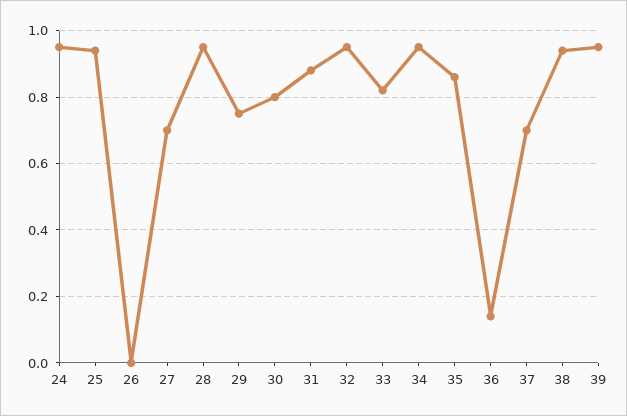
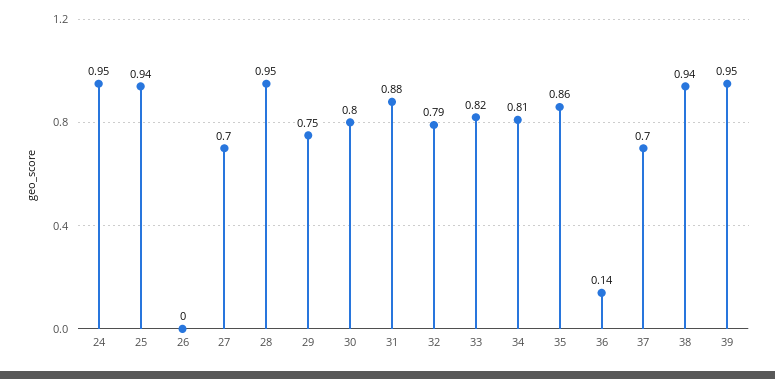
32: 0.95 -> 0.79
34: 0.95 -> 0.81

